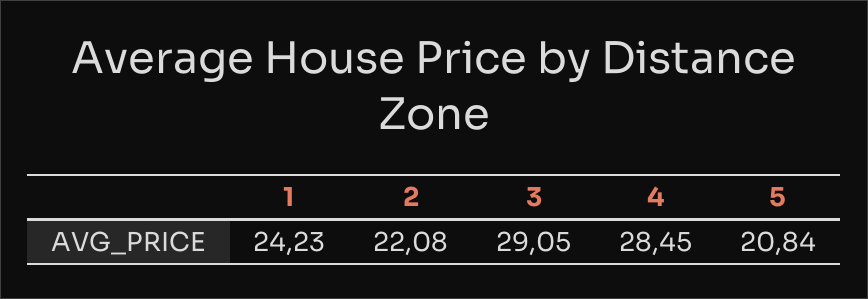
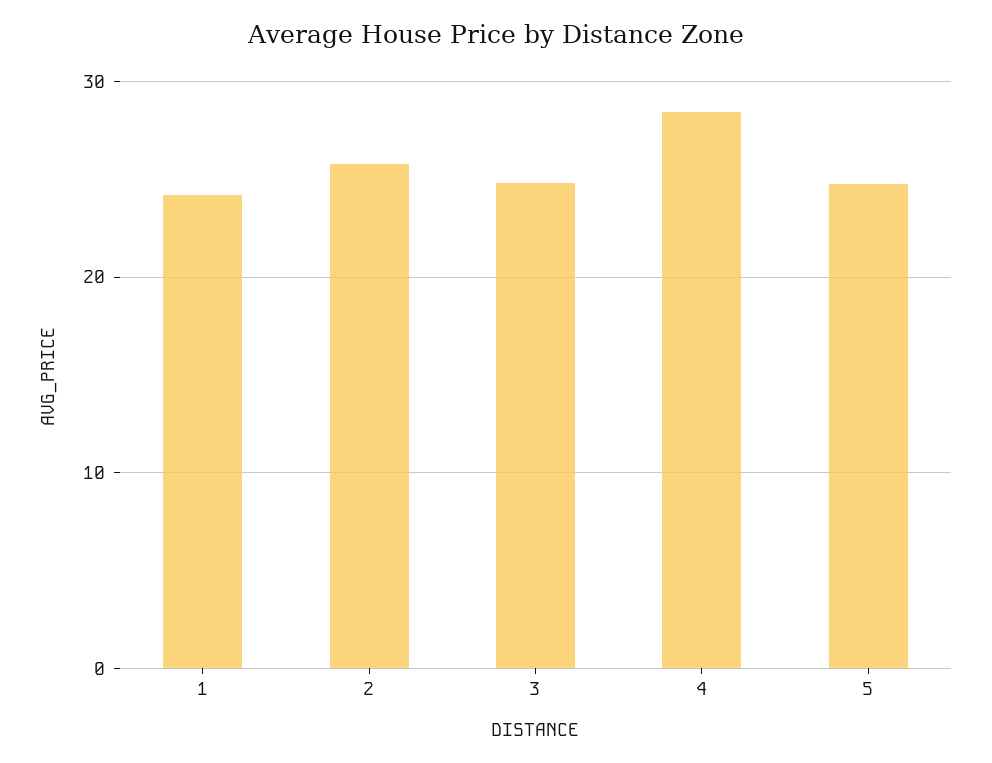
2: 22.08 -> 26
3: 29.05 -> 25
5: 20.84 -> 25

